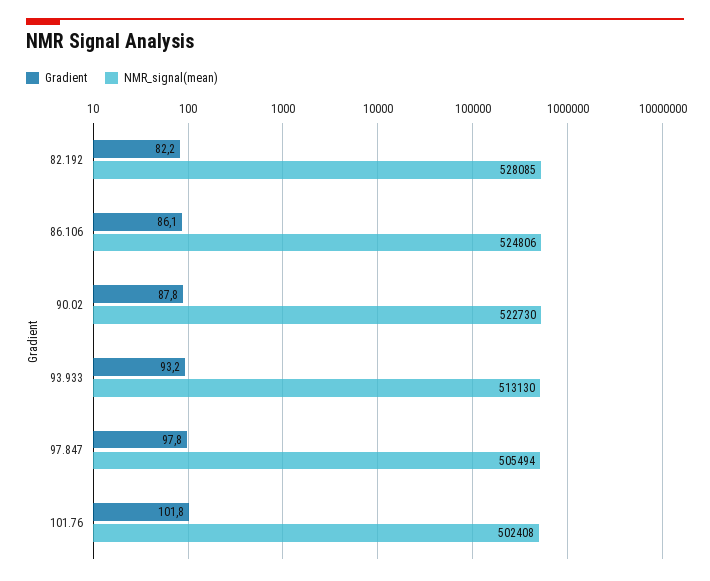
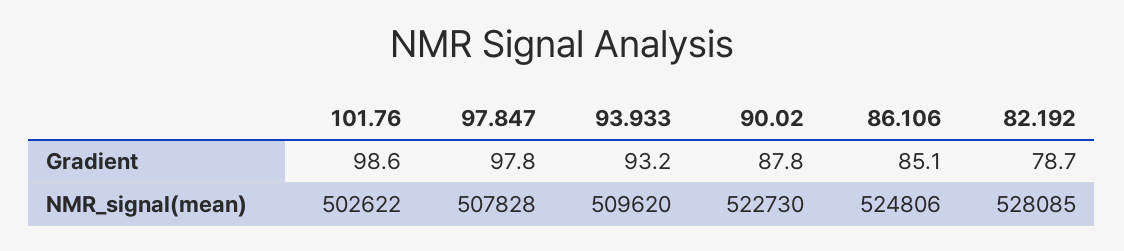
Gradient, 82.192: 82.2 -> 78.7
Gradient, 86.106: 86.1 -> 85.1
NMR_signal(mean), 93.933: 513130 -> 509620
NMR_signal(mean), 97.847: 505494 -> 507828
Gradient, 101.76: 101.8 -> 98.6
NMR_signal(mean), 101.76: 502408 -> 502622

